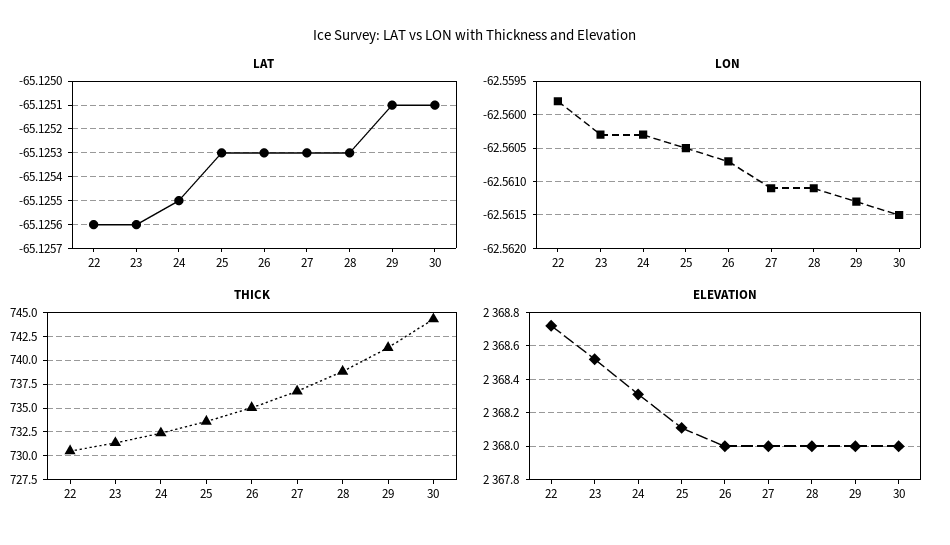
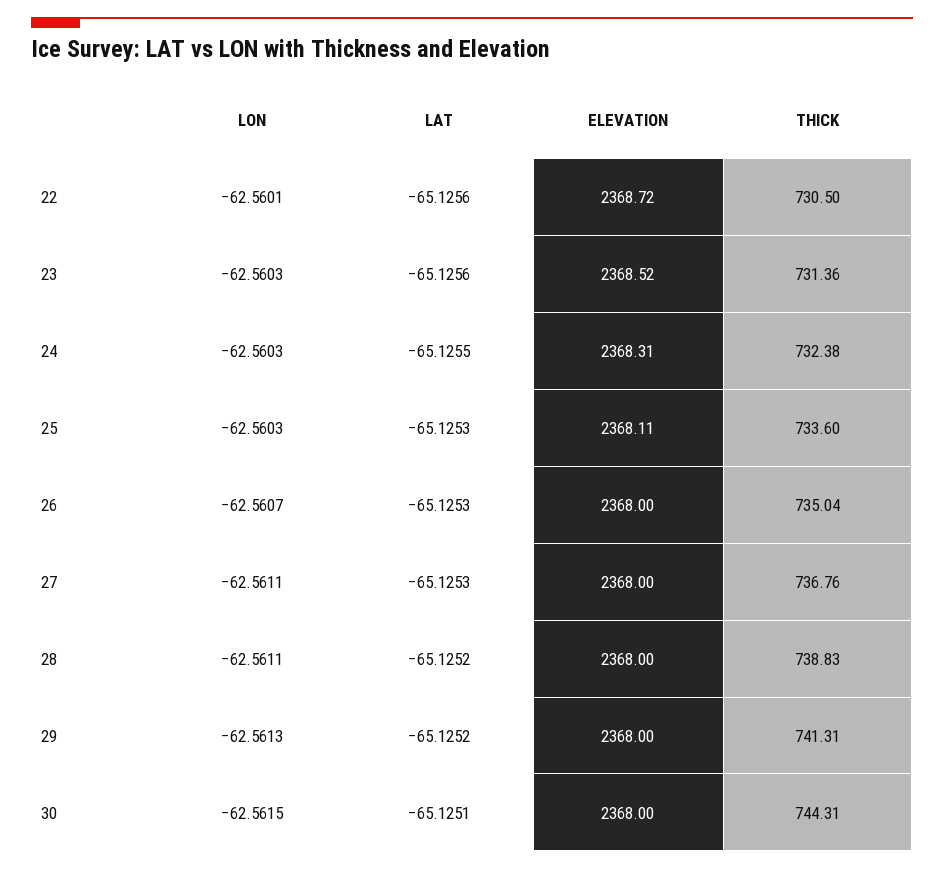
LAT, 28: -65.1253 -> -65.1252
LAT, 29: -65.1251 -> -65.1252
LON, 22: -62.5598 -> -62.5601
LON, 25: -62.5605 -> -62.5603

